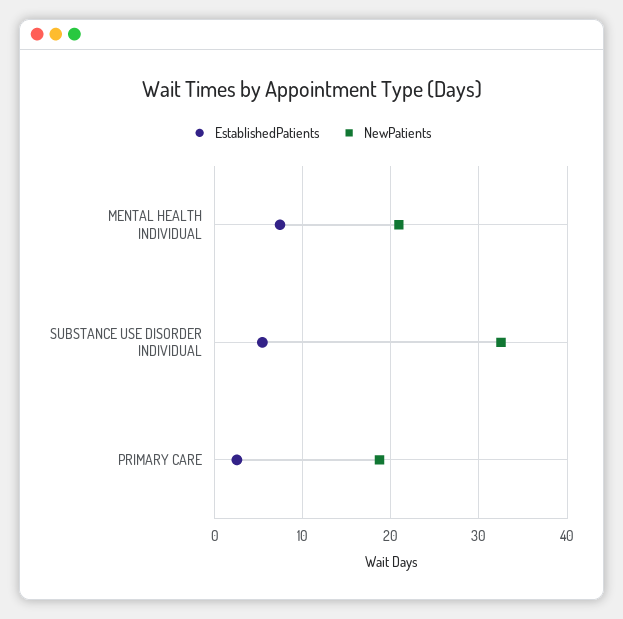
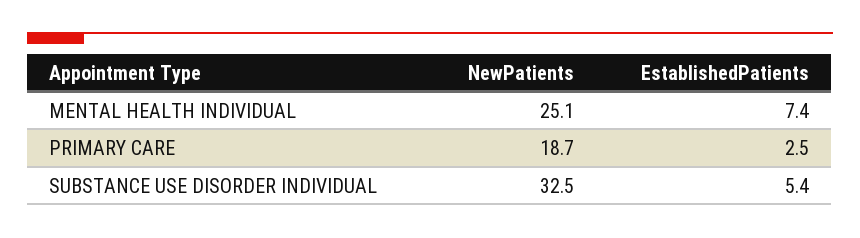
NewPatients, MENTAL HEALTH INDIVIDUAL: 21 -> 25.1

